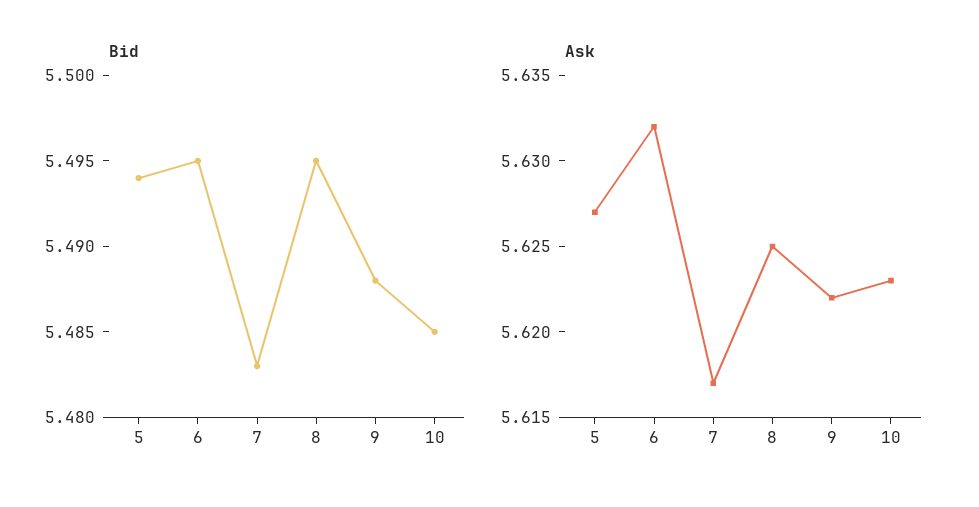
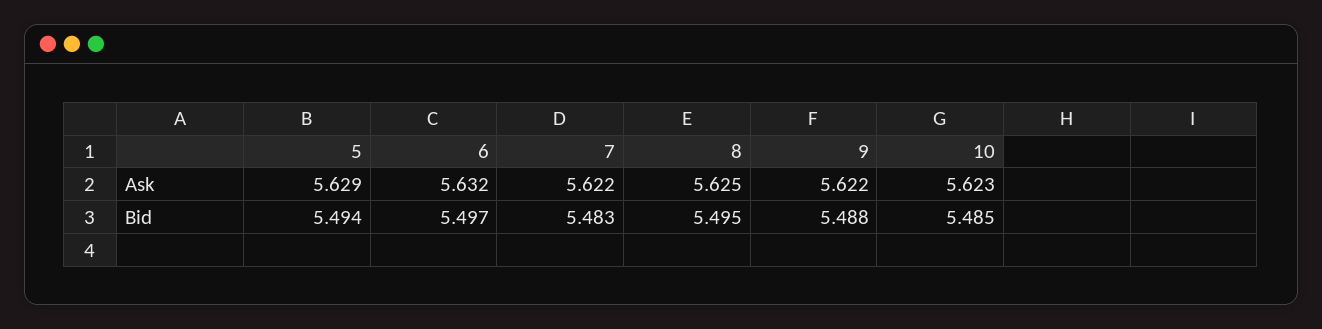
Bid, 6: 5.495 -> 5.497
Ask, 5: 5.627 -> 5.629
Ask, 7: 5.617 -> 5.622

